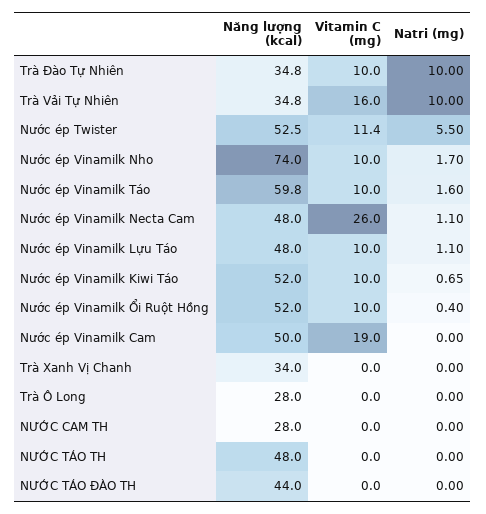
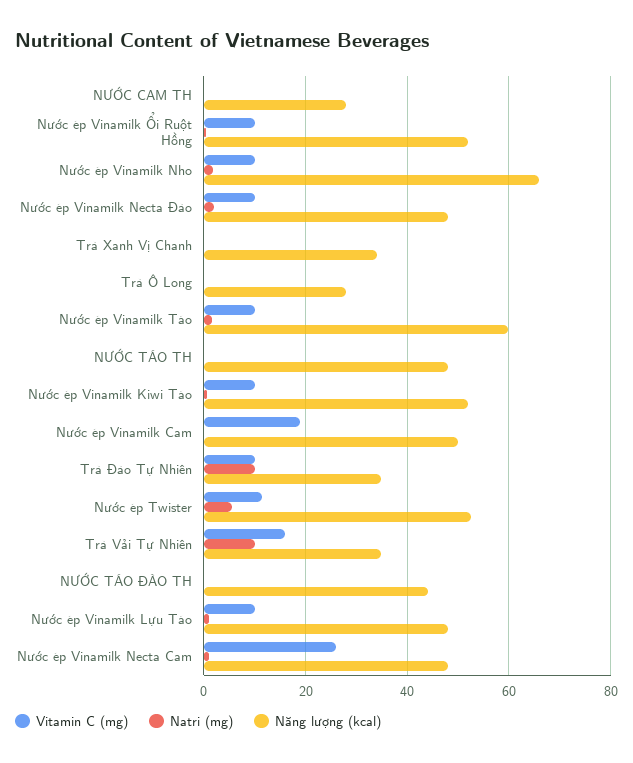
Năng lượng (kcal), Nước ép Vinamilk Nho: 74 -> 66
Vitamin C (mg), Nước ép Vinamilk Necta Đào: none -> 10
Natri (mg), Nước ép Vinamilk Necta Đào: none -> 2
Năng lượng (kcal), Nước ép Vinamilk Necta Đào: none -> 48

